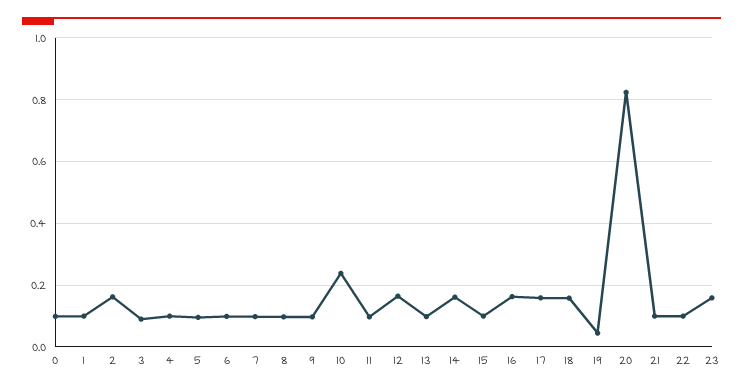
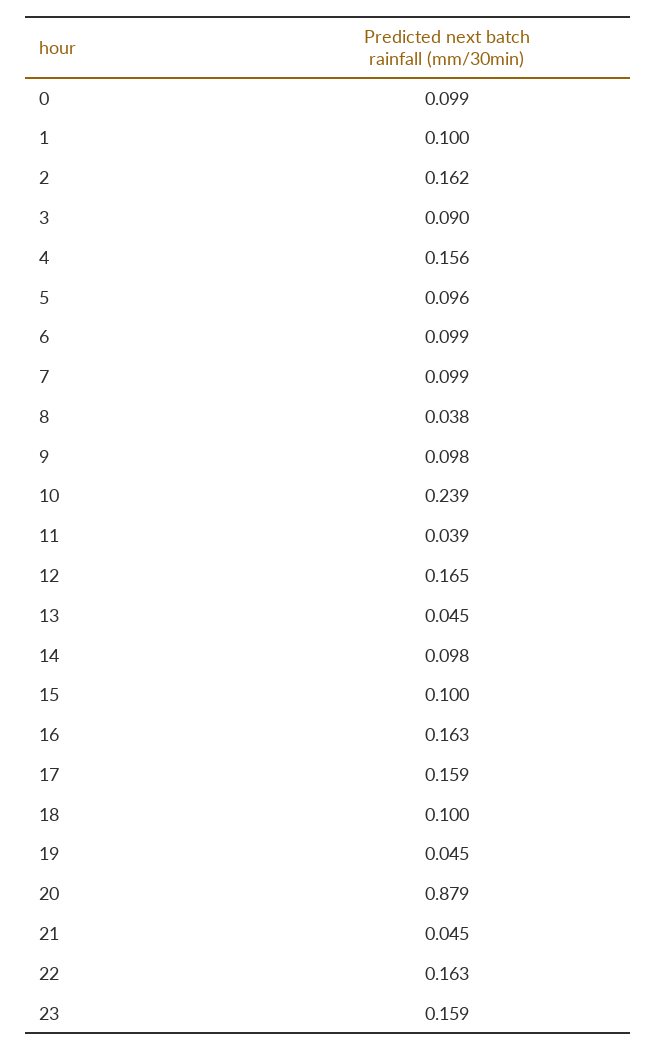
4: 0.1 -> 0.156
8: 0.1 -> 0.038
11: 0.1 -> 0.039
13: 0.1 -> 0.045
14: 0.16 -> 0.098
18: 0.16 -> 0.1
20: 0.82 -> 0.879
21: 0.1 -> 0.045
22: 0.1 -> 0.163

